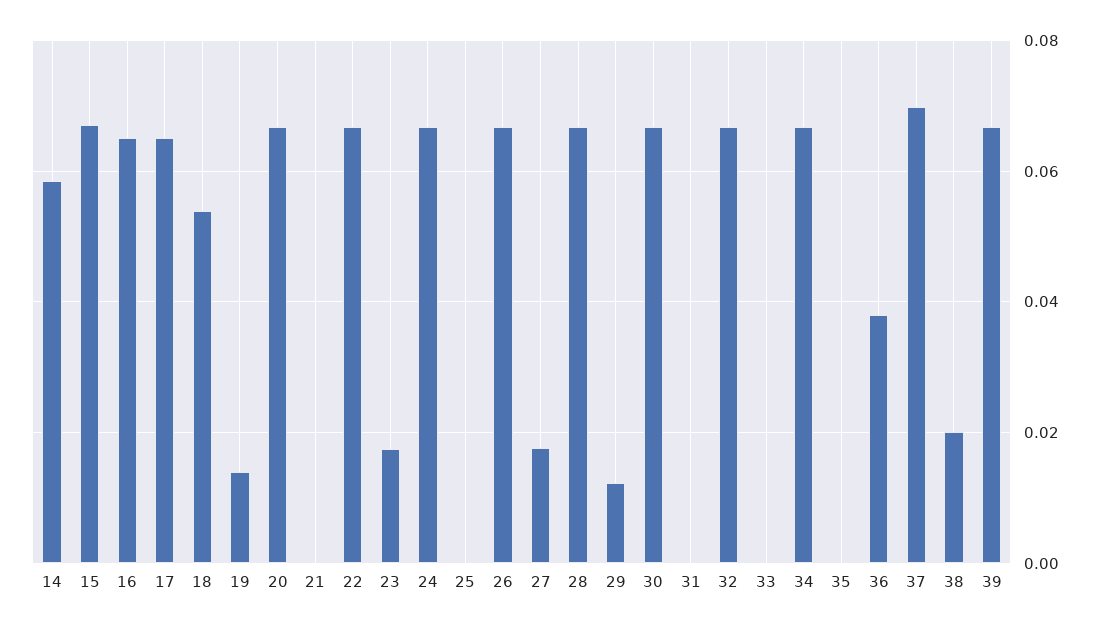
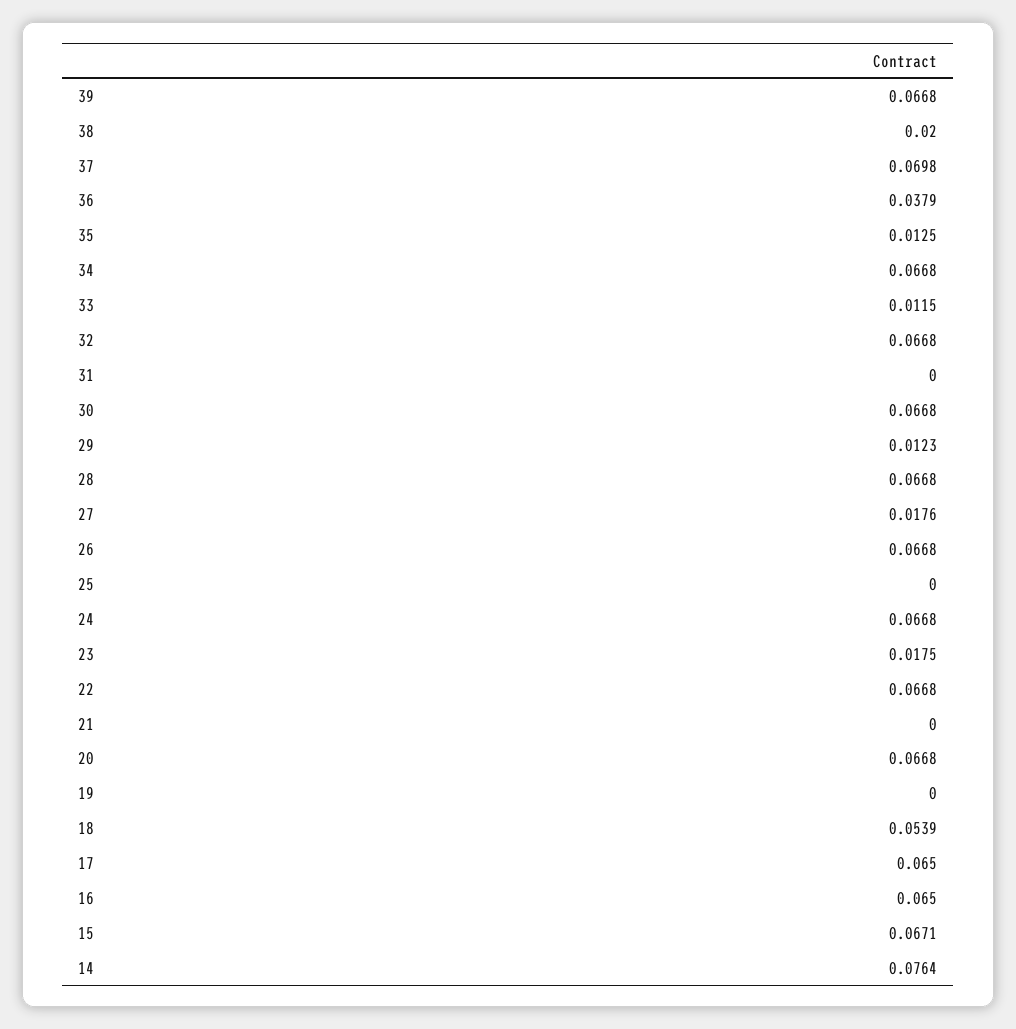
14: 0.058 -> 0.0764
19: 0.014 -> 0
33: 0 -> 0.0115
35: 0 -> 0.0125

